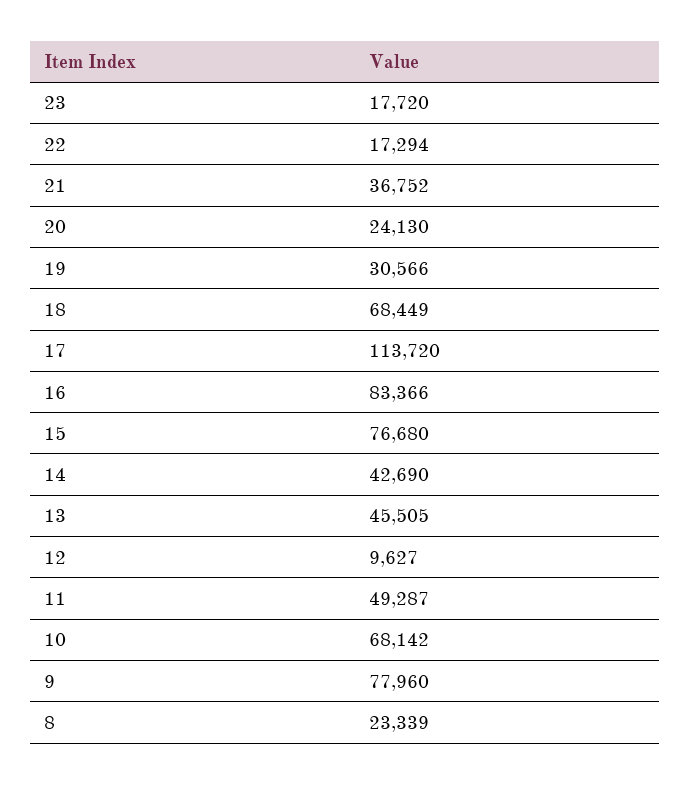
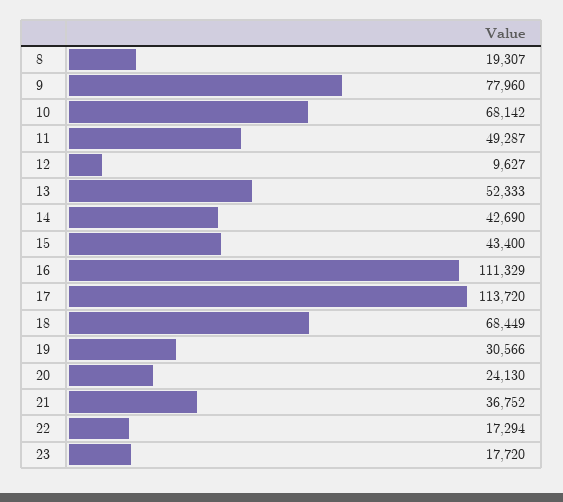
16: 83366 -> 111329
15: 76680 -> 43400
13: 45505 -> 52333
8: 23339 -> 19307

